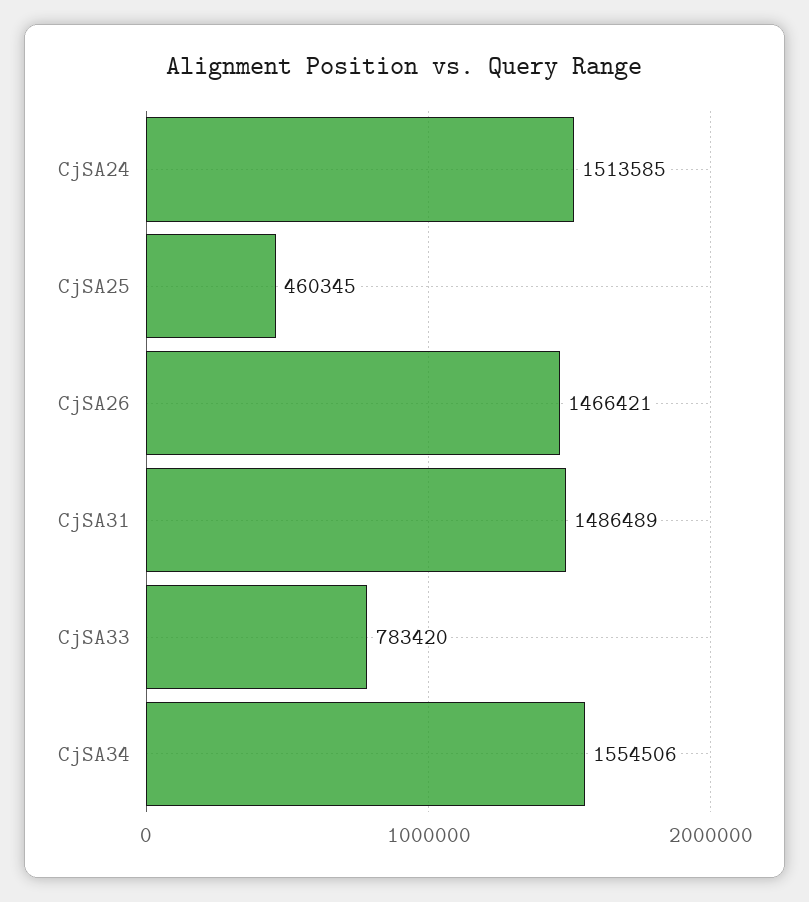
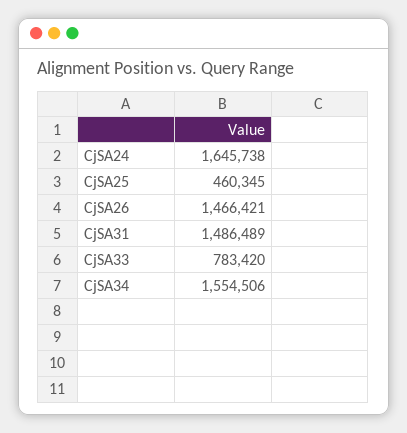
CjSA24: 1513585 -> 1645738

